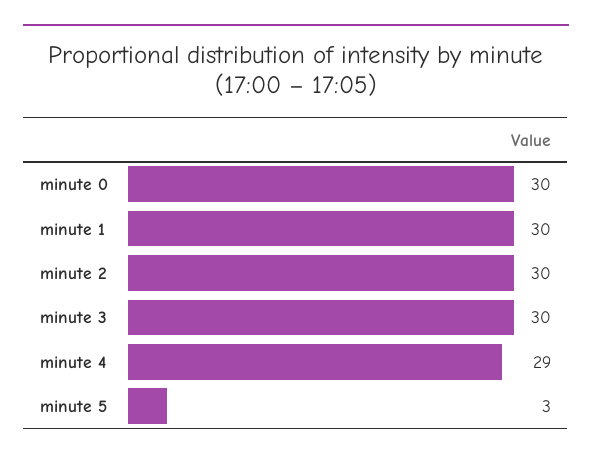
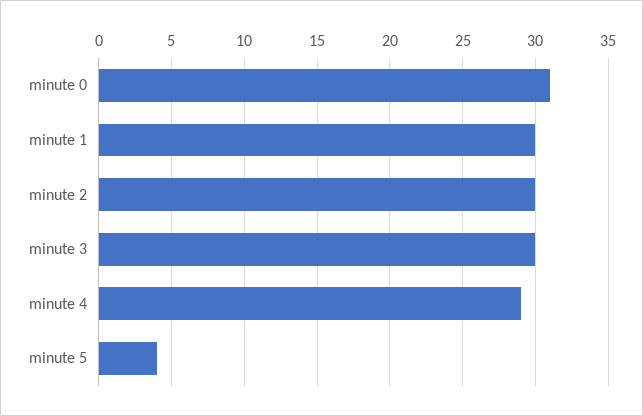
minute 0: 30 -> 31
minute 5: 3 -> 4

